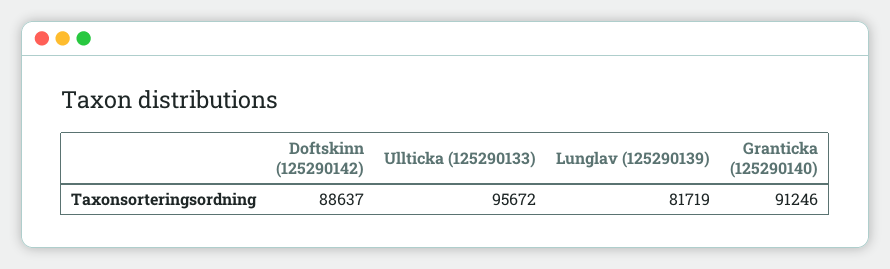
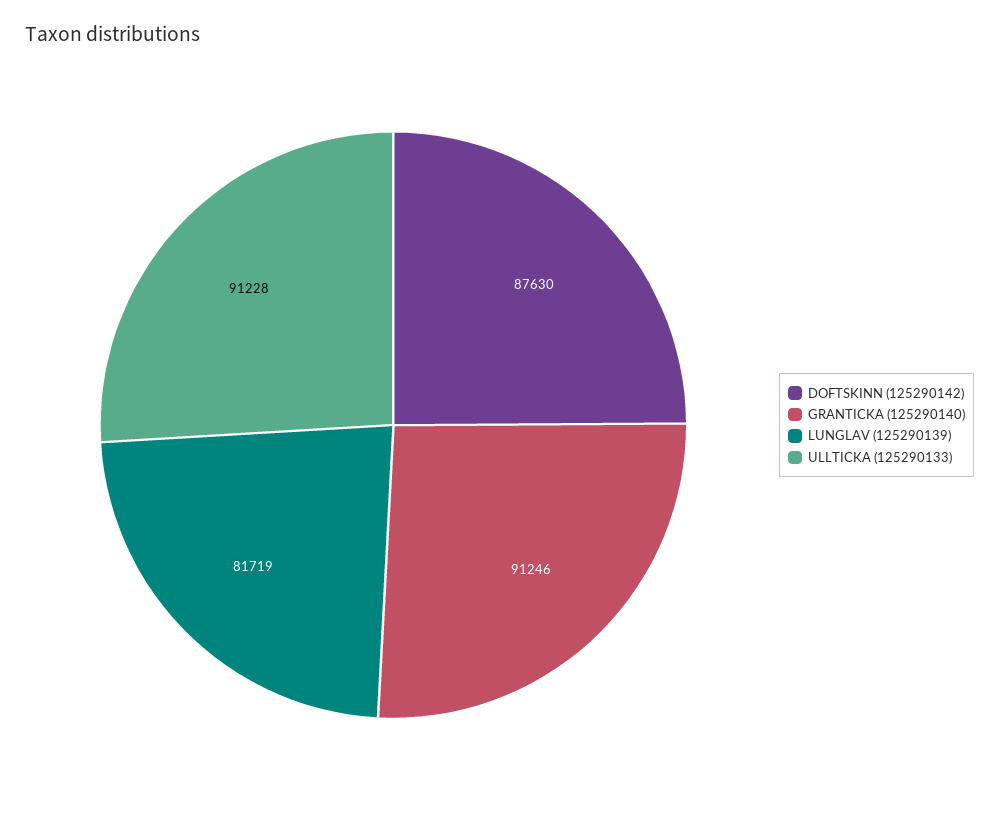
Doftskinn (125290142): 88637 -> 87630
Ullticka (125290133): 95672 -> 91228

